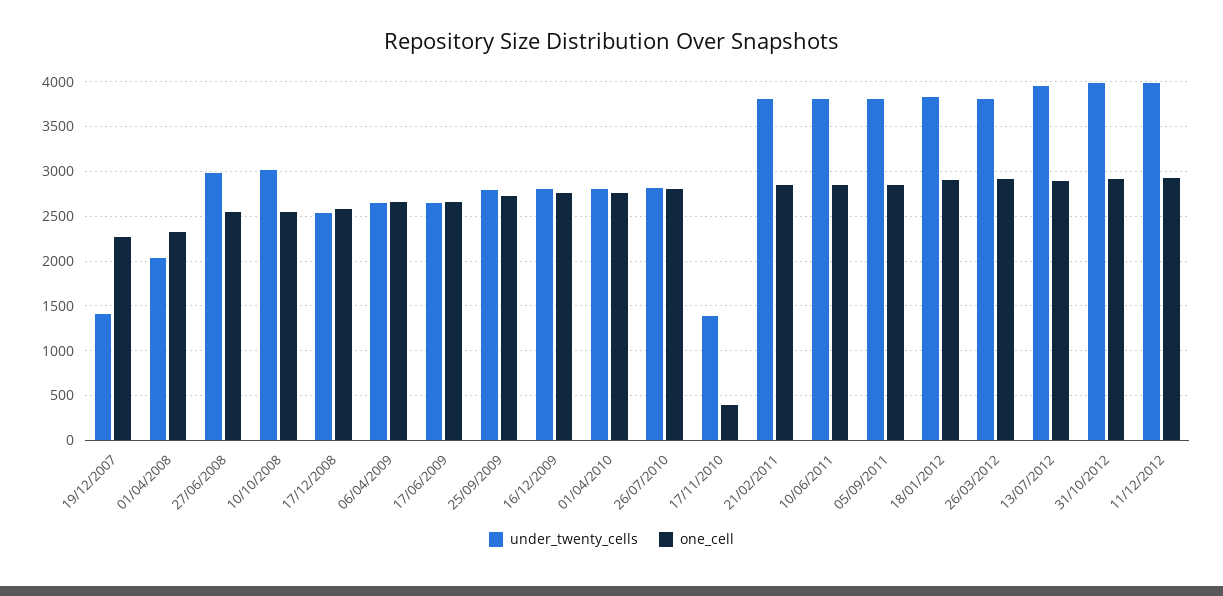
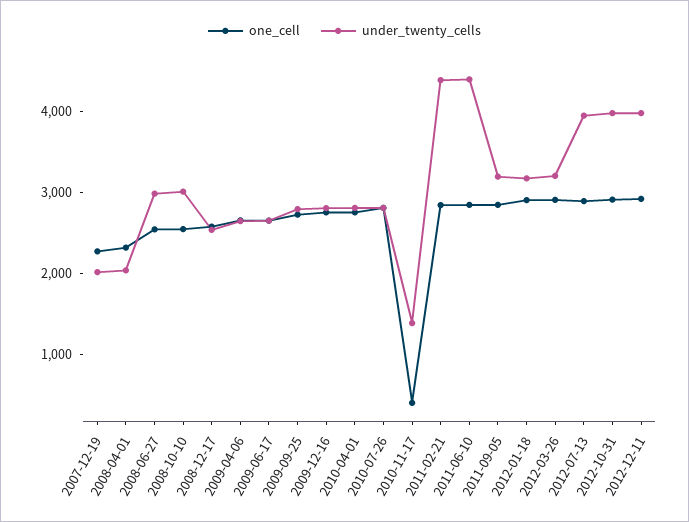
under_twenty_cells, 19/12/2007: 1400 -> 2000
under_twenty_cells, 21/02/2011: 3800 -> 4400
under_twenty_cells, 10/06/2011: 3800 -> 4400
under_twenty_cells, 05/09/2011: 3800 -> 3200
under_twenty_cells, 18/01/2012: 3800 -> 3200
under_twenty_cells, 26/03/2012: 3800 -> 3200

